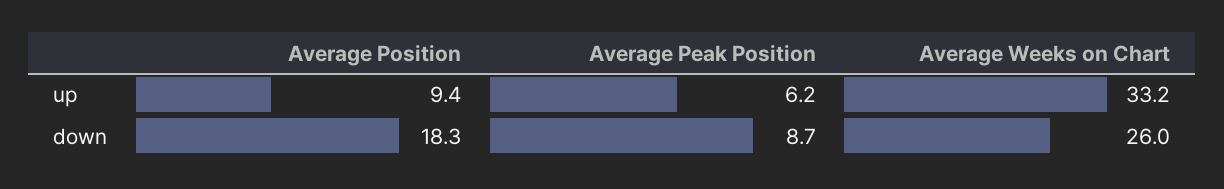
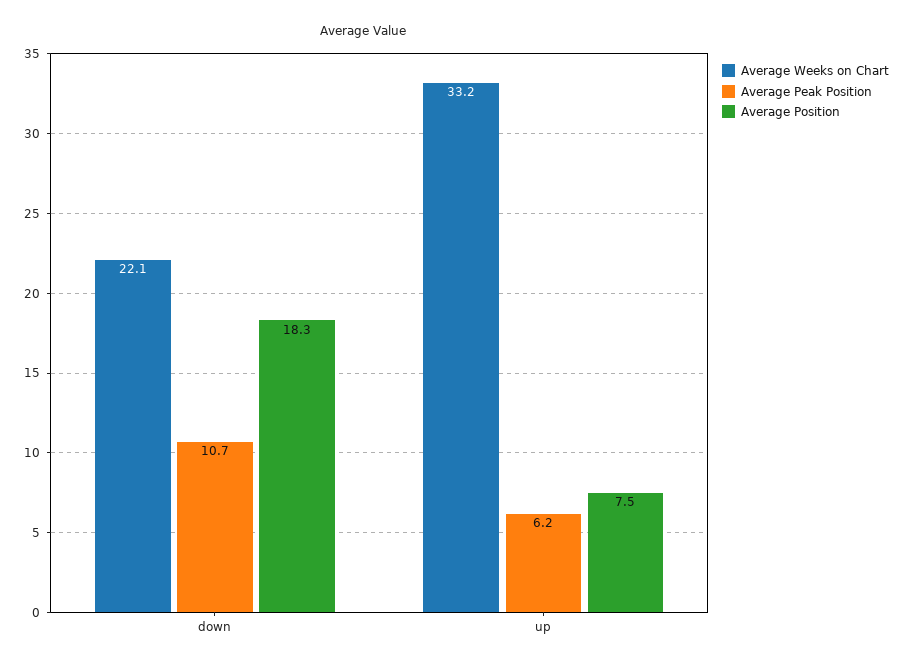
Average Position, up: 9.4 -> 7.5
Average Peak Position, down: 8.7 -> 10.7
Average Weeks on Chart, down: 26 -> 22.1

